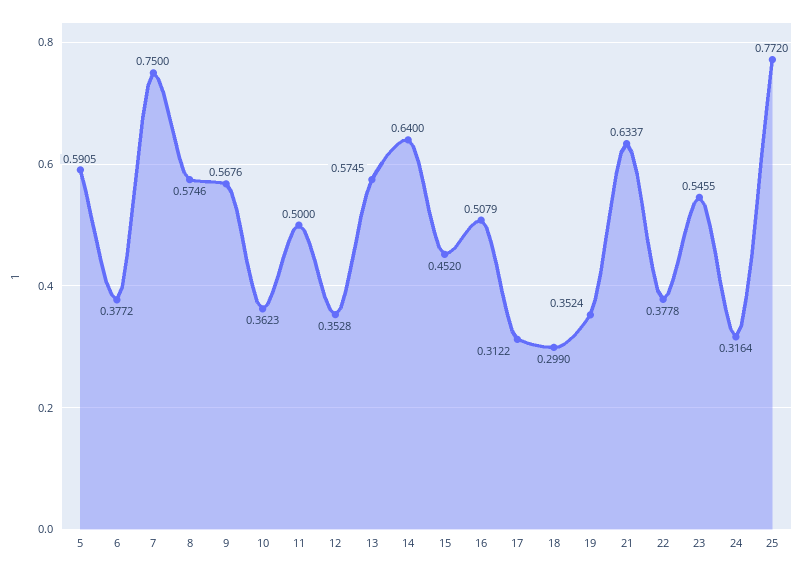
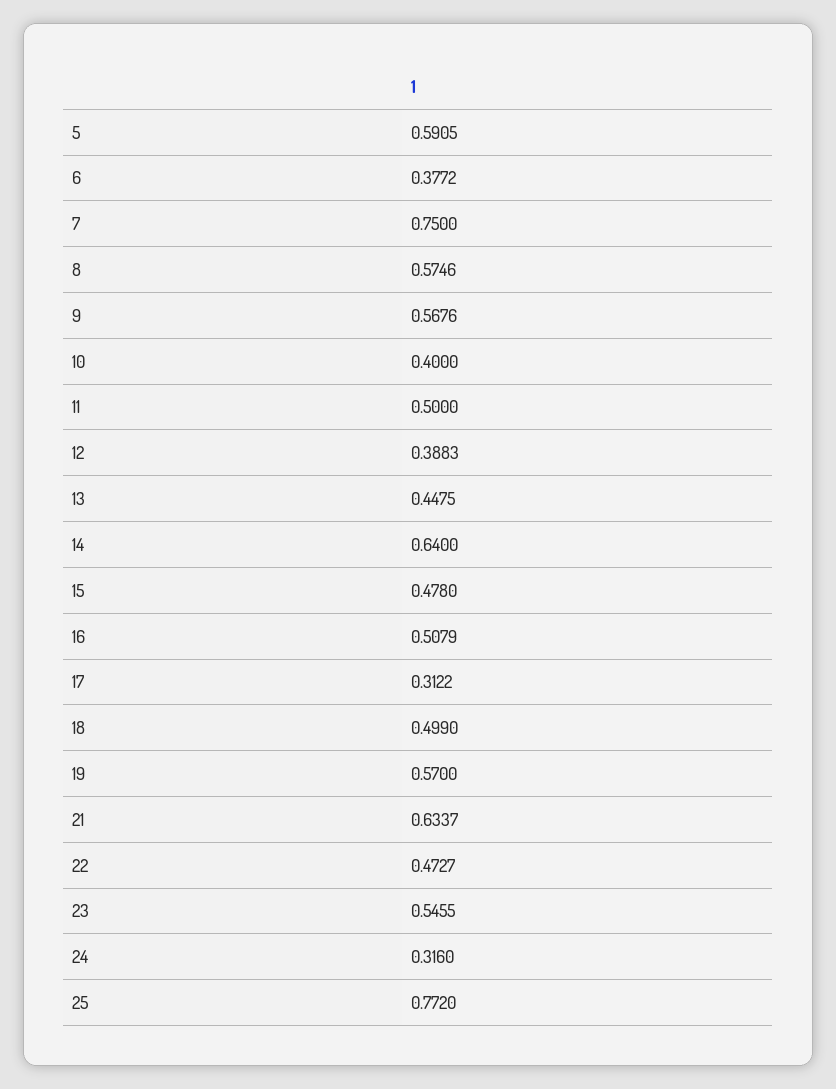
10: 0.3623 -> 0.4
12: 0.3528 -> 0.3883
13: 0.5745 -> 0.4475
15: 0.452 -> 0.478
18: 0.299 -> 0.499
19: 0.3524 -> 0.57
22: 0.3778 -> 0.4727
24: 0.3164 -> 0.316

